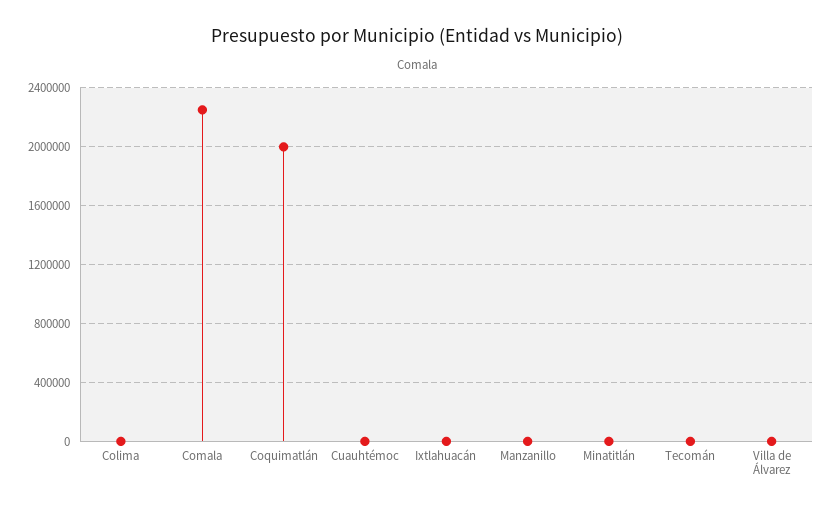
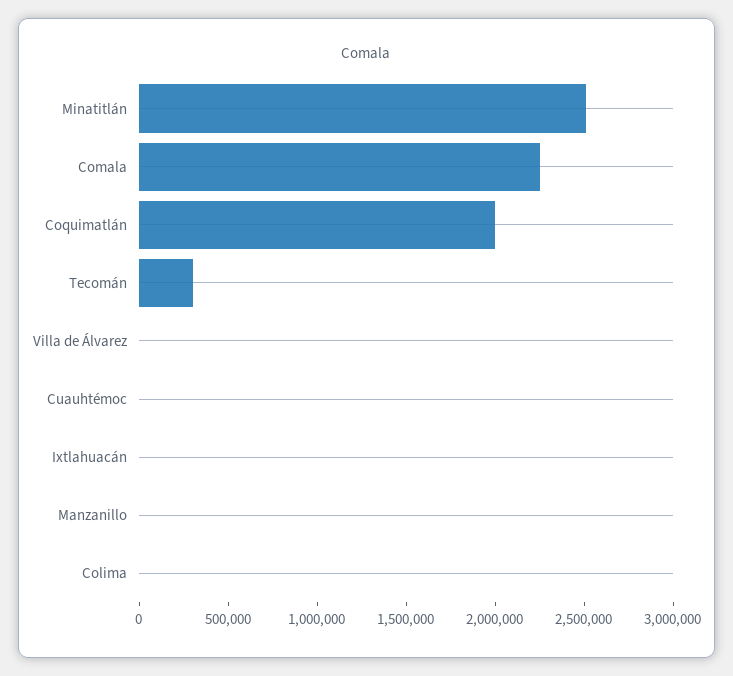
Minatitlán: 0 -> 2500000
Tecomán: 0 -> 300000

